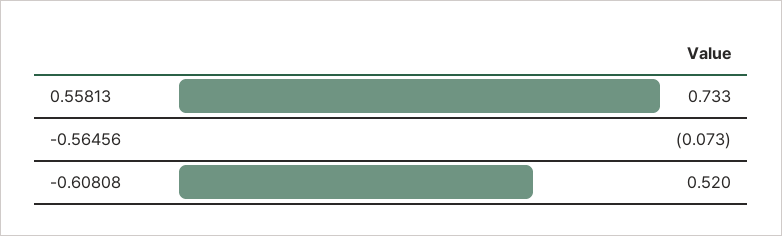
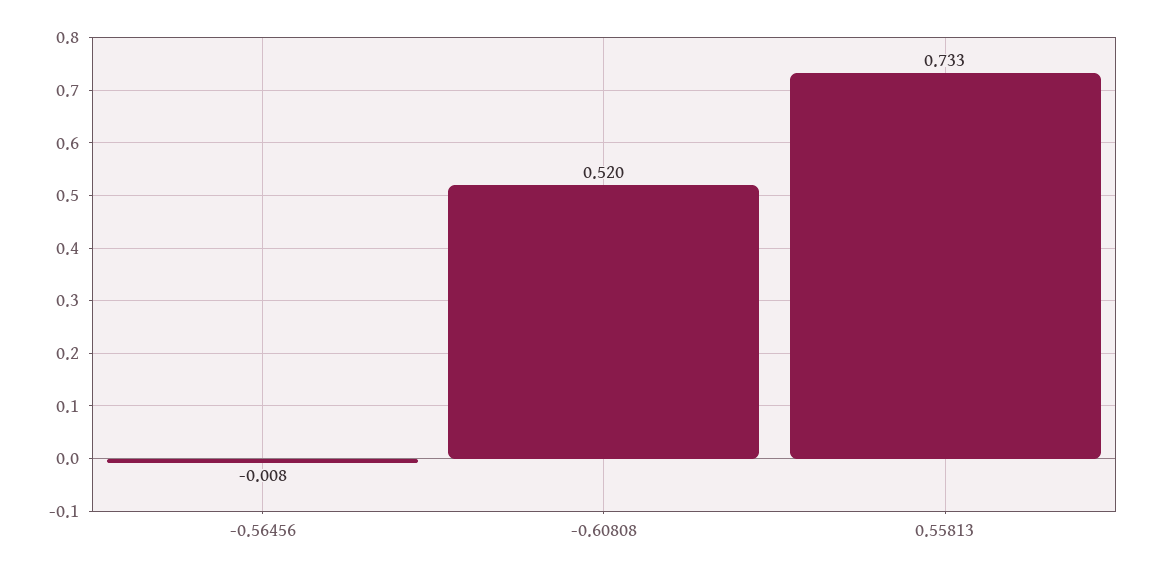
-0.56456: -0.073 -> -0.008

